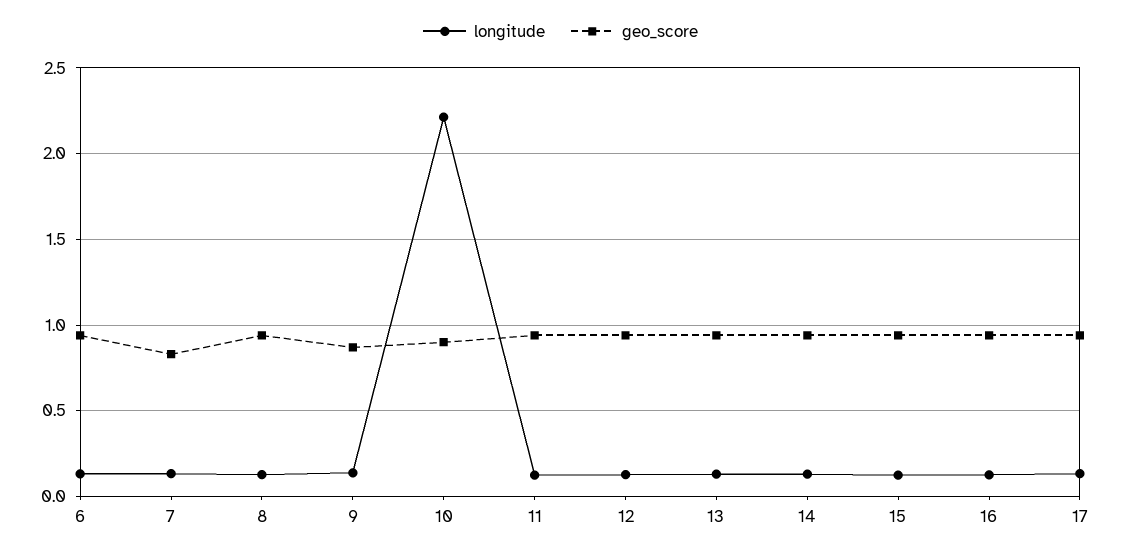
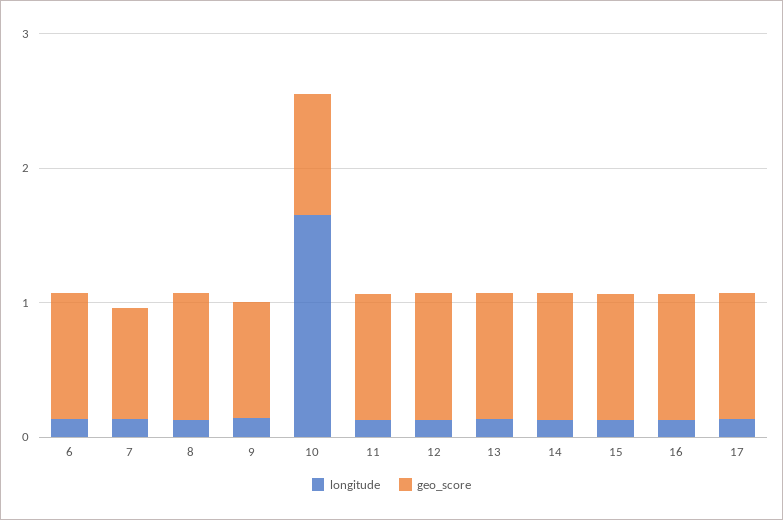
longitude, 10: 2.2 -> 1.6

